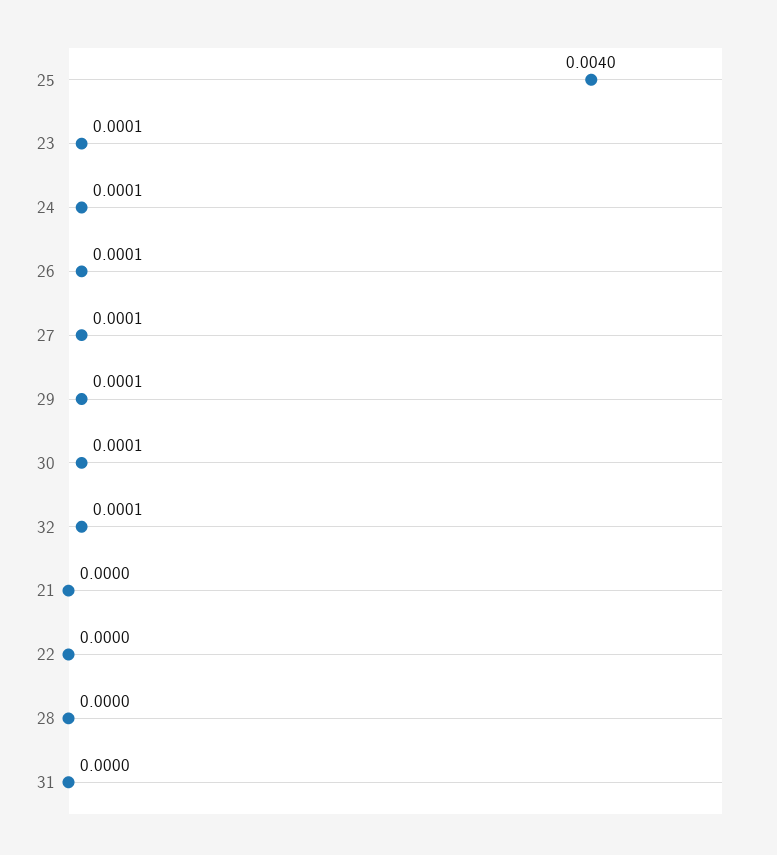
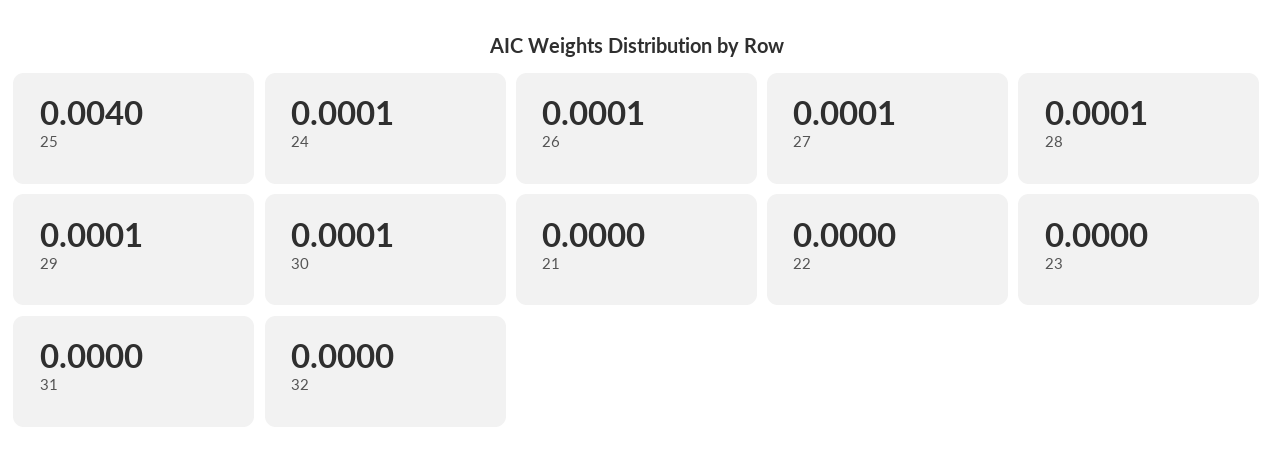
23: 0.0001 -> 0
32: 0.0001 -> 0
28: 0 -> 0.0001

